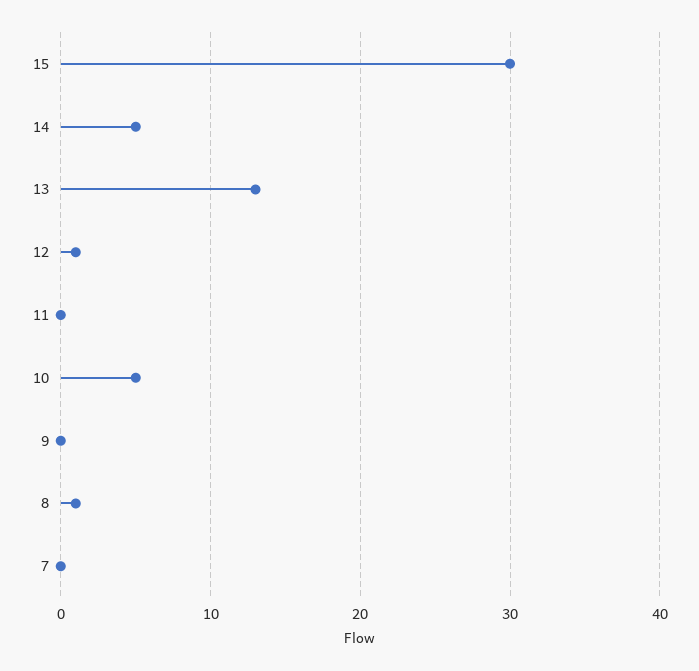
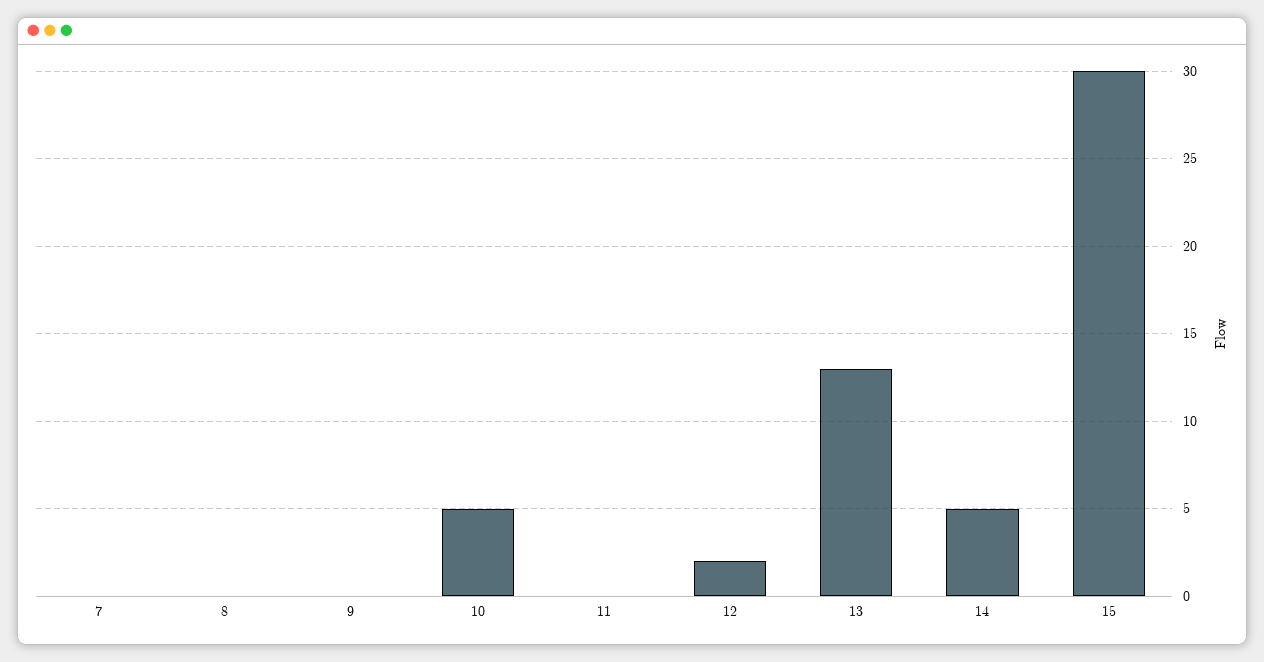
12: 1 -> 2
8: 1 -> 0

